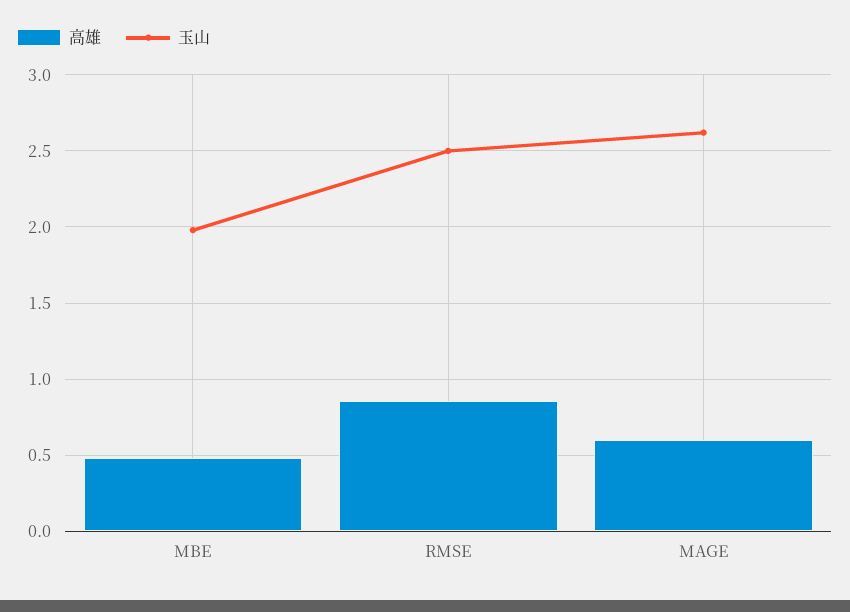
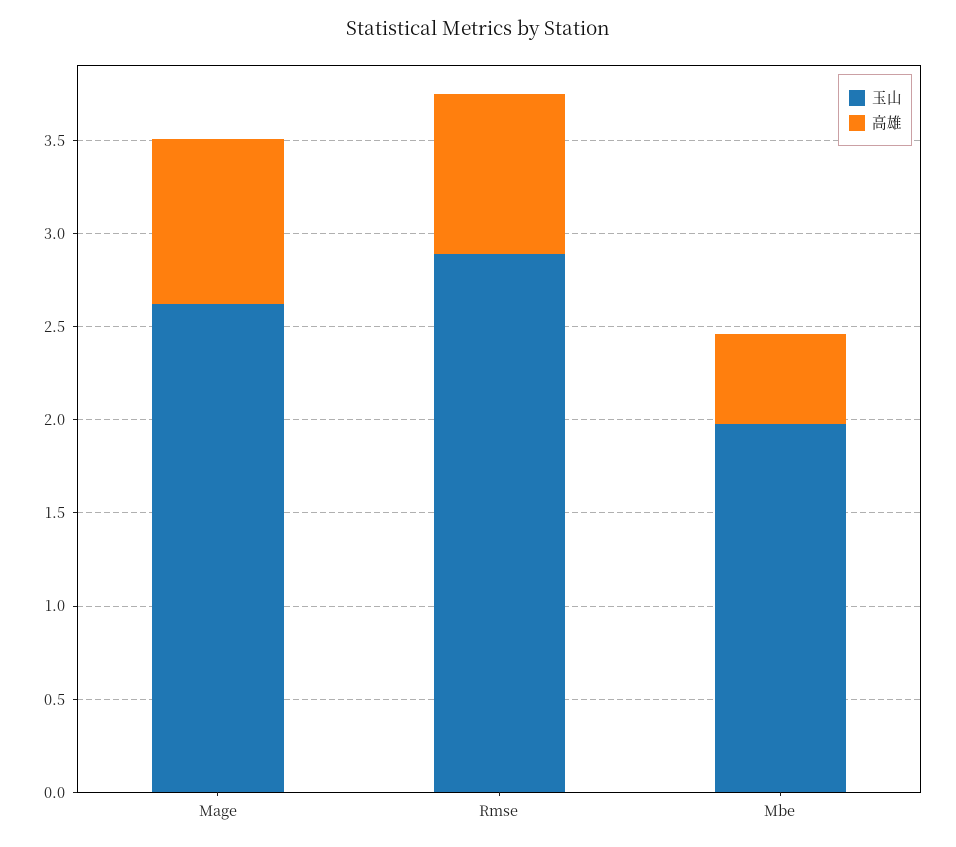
玉山, RMSE: 2.5 -> 2.9
高雄, MAGE: 0.6 -> 0.9

